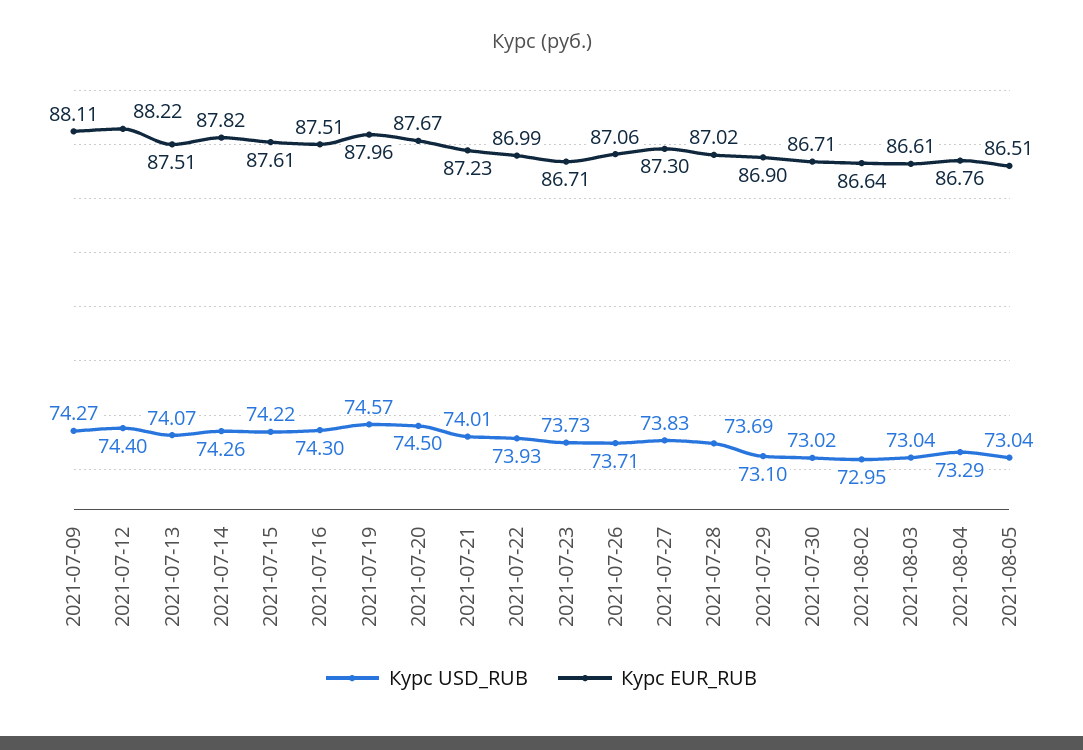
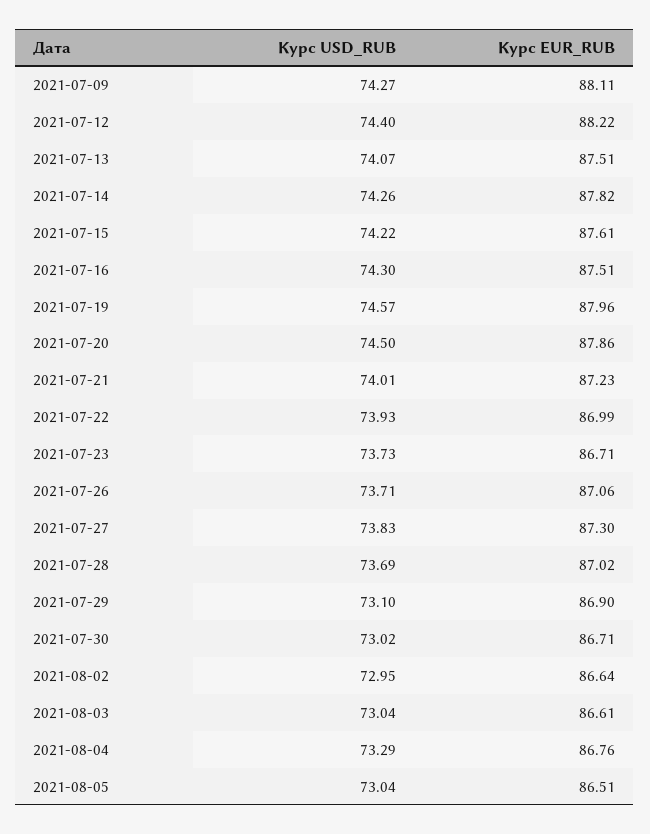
Курс EUR_RUB, 2021-07-20: 87.67 -> 87.86

